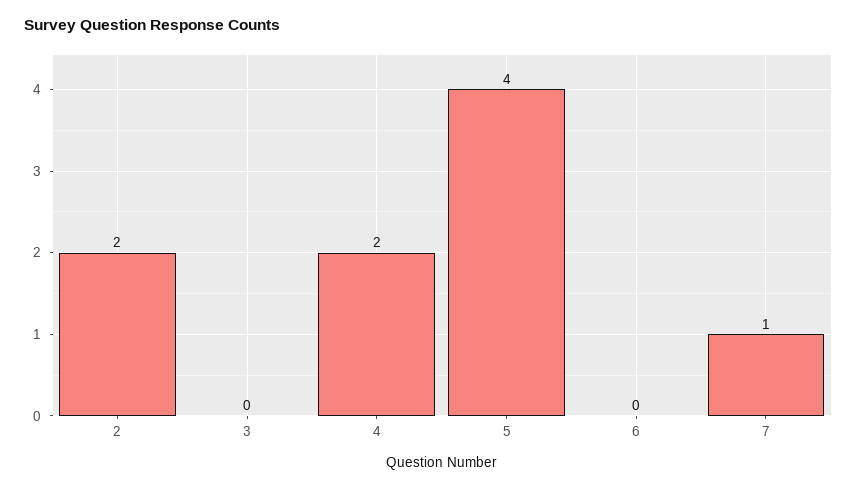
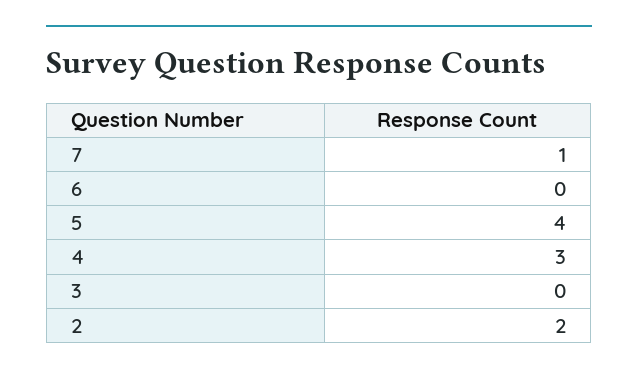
4: 2 -> 3

